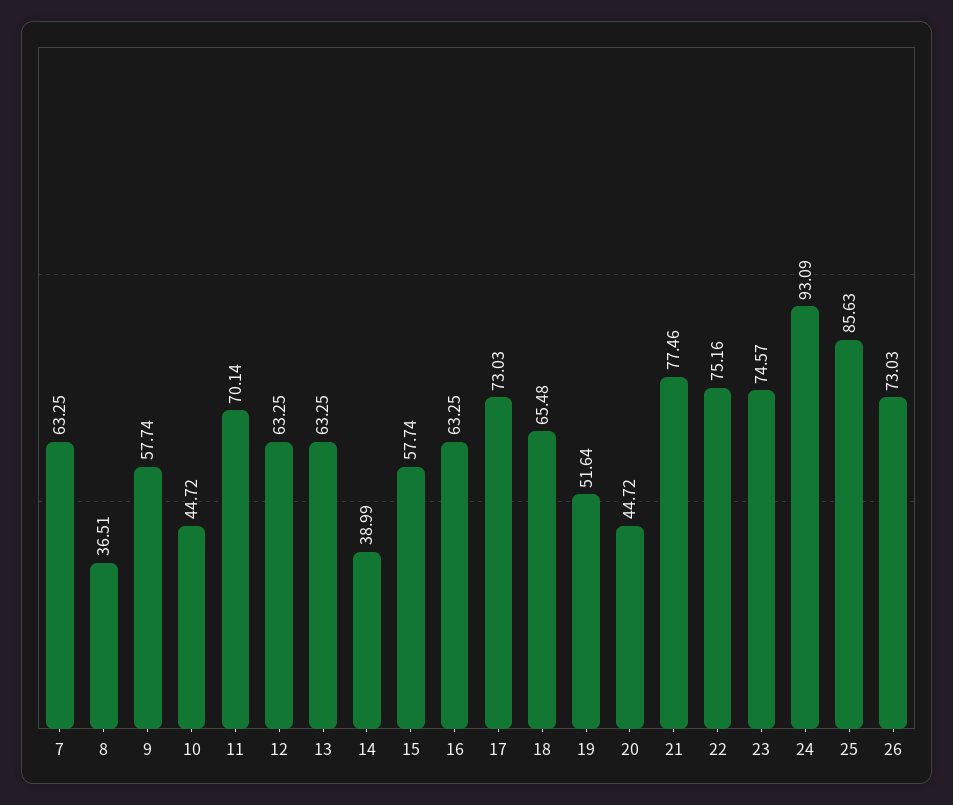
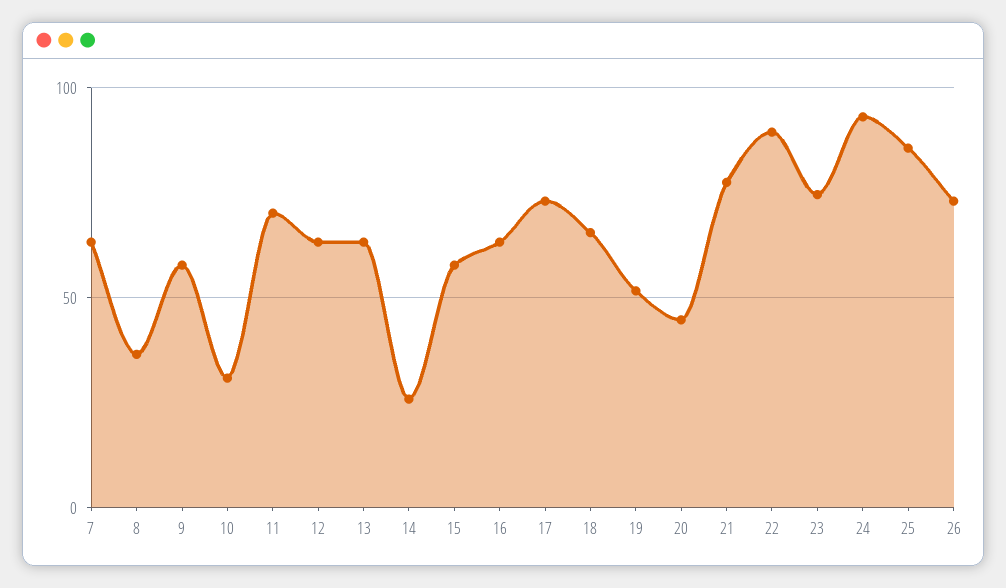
10: 44.72 -> 30
14: 38.99 -> 25
22: 75.16 -> 90

